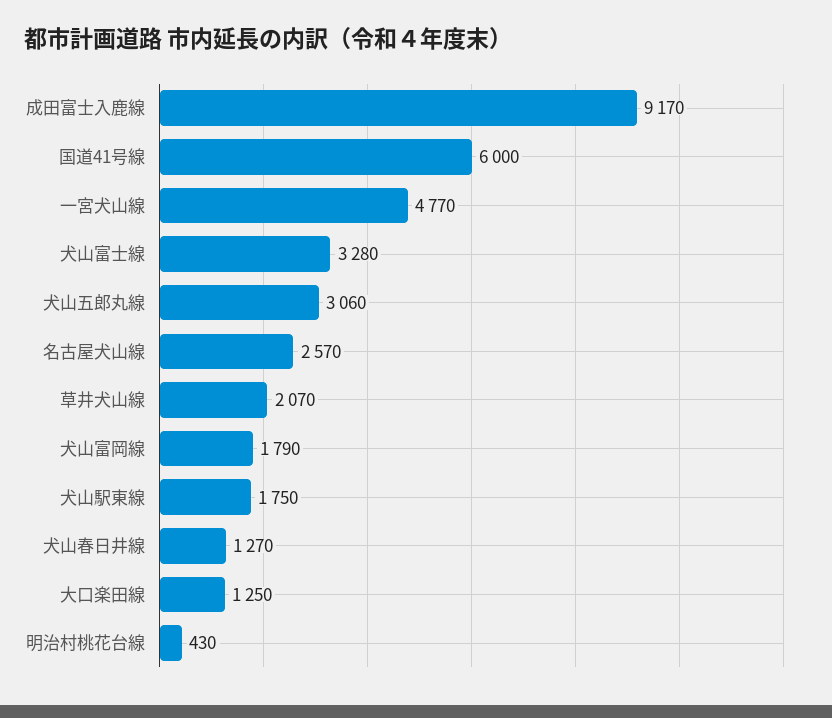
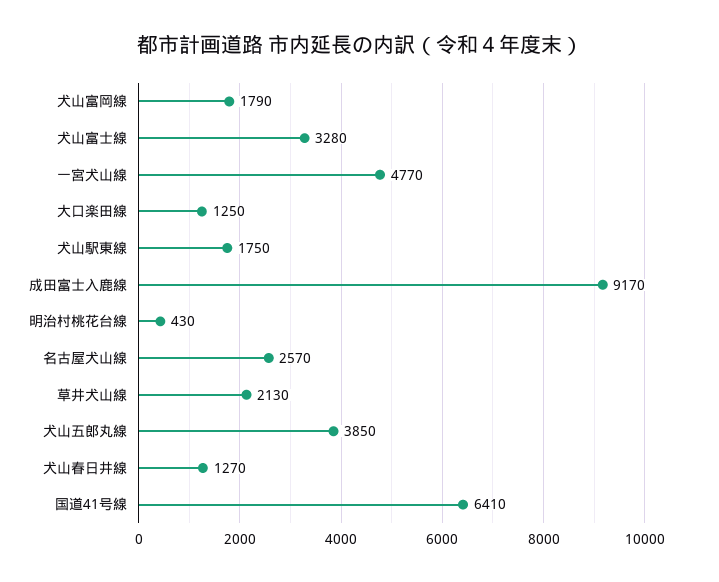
国道41号線: 6000 -> 6410
犬山五郎丸線: 3060 -> 3850
草井犬山線: 2070 -> 2130

